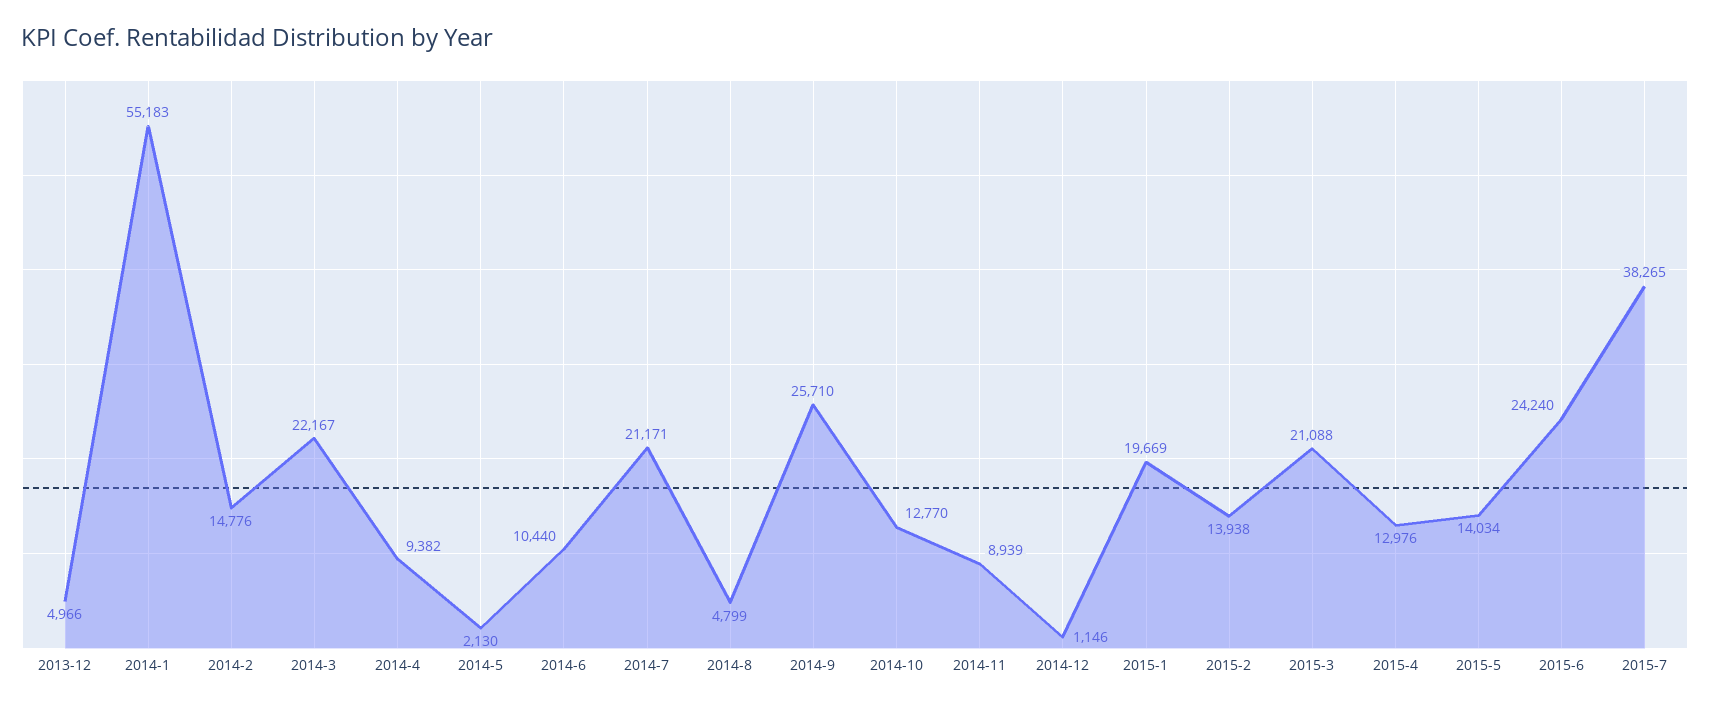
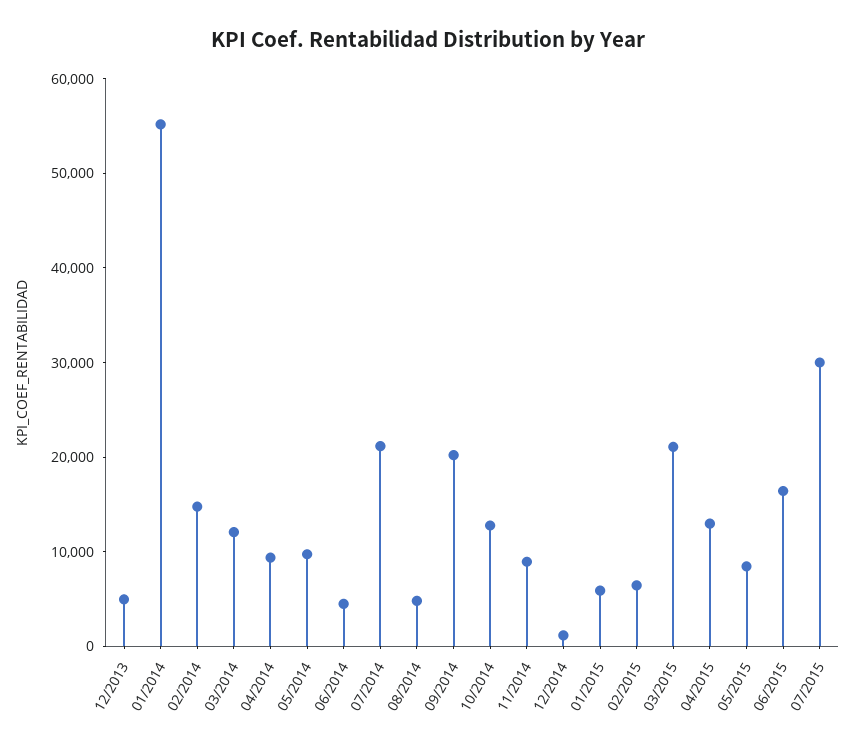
2014-3: 22167 -> 12000
2014-5: 2130 -> 10000
2014-6: 10440 -> 4000
2014-9: 25710 -> 20000
2015-1: 19669 -> 6000
2015-2: 13938 -> 6000
2015-5: 14034 -> 8000
2015-6: 24240 -> 16000
2015-7: 38265 -> 30000

